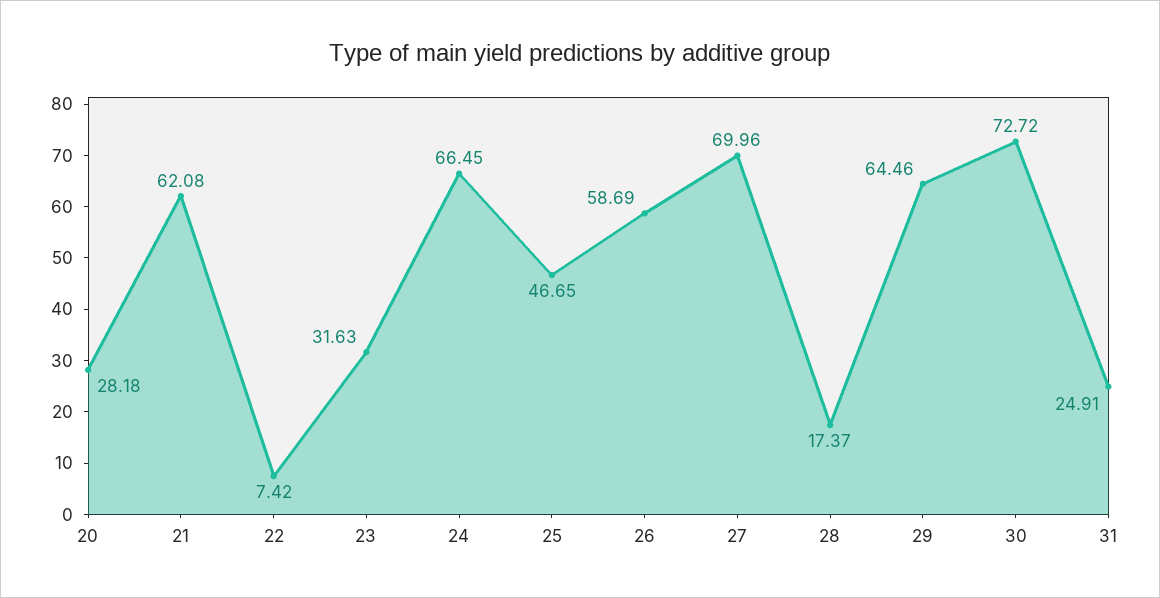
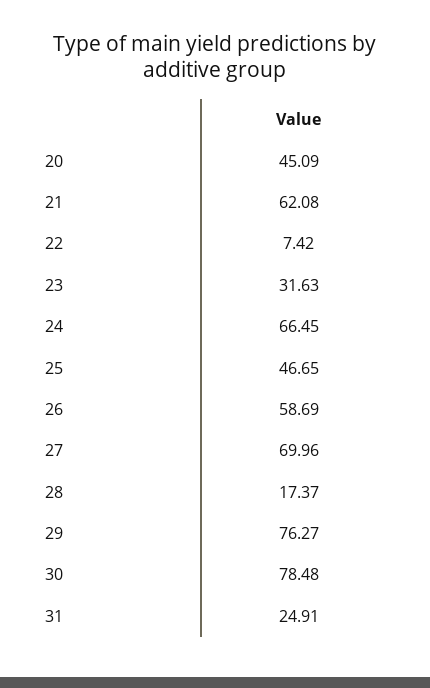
20: 28.18 -> 45.09
29: 64.46 -> 76.27
30: 72.72 -> 78.48

